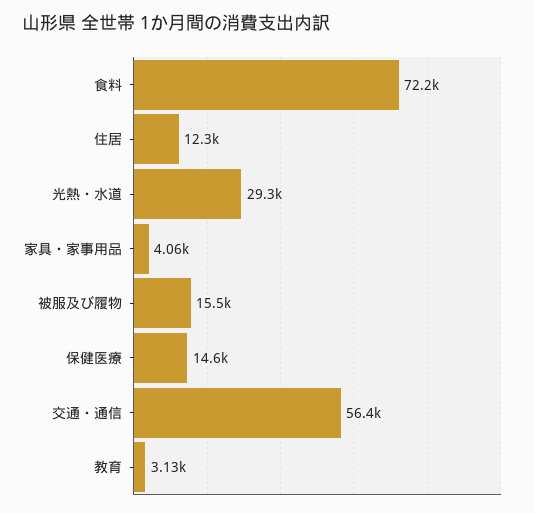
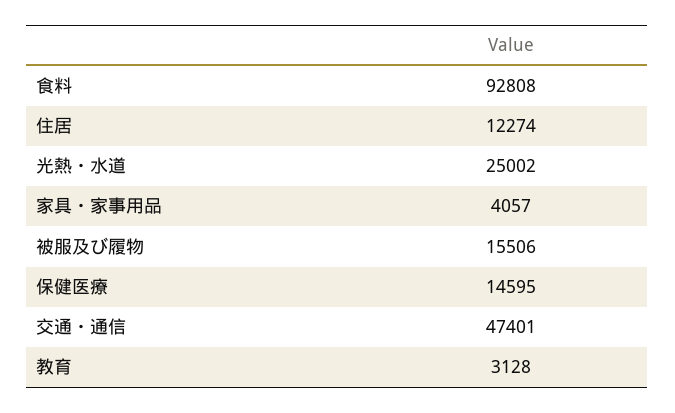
食料: 72200 -> 92808
光熱・水道: 29300 -> 25002
交通・通信: 56400 -> 47401

